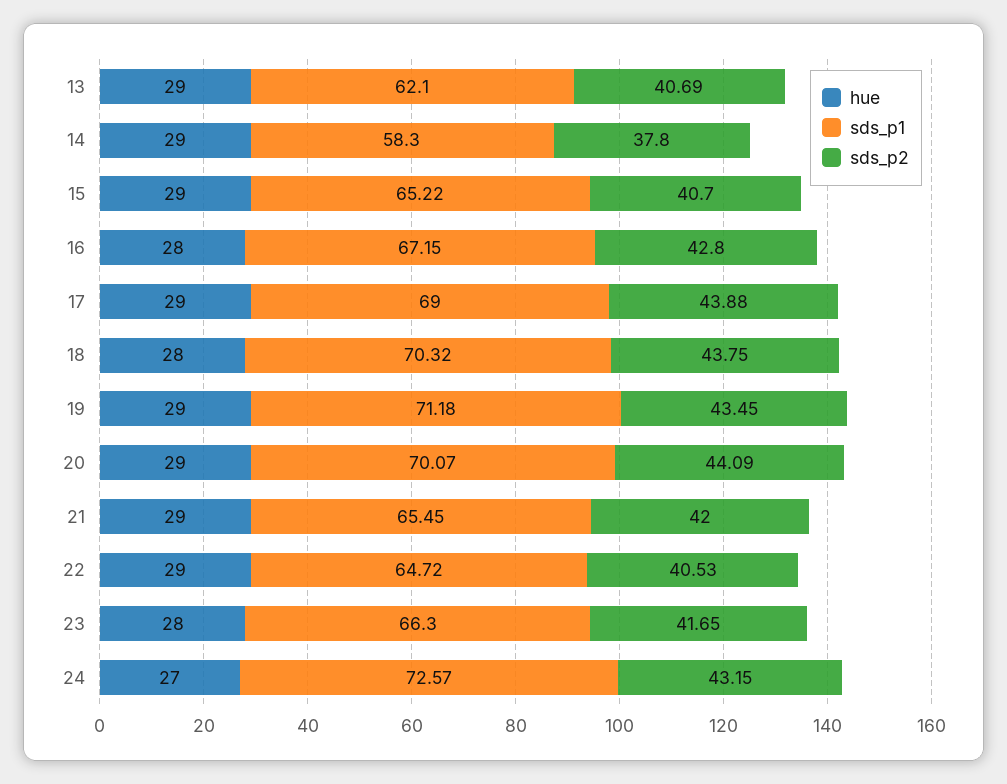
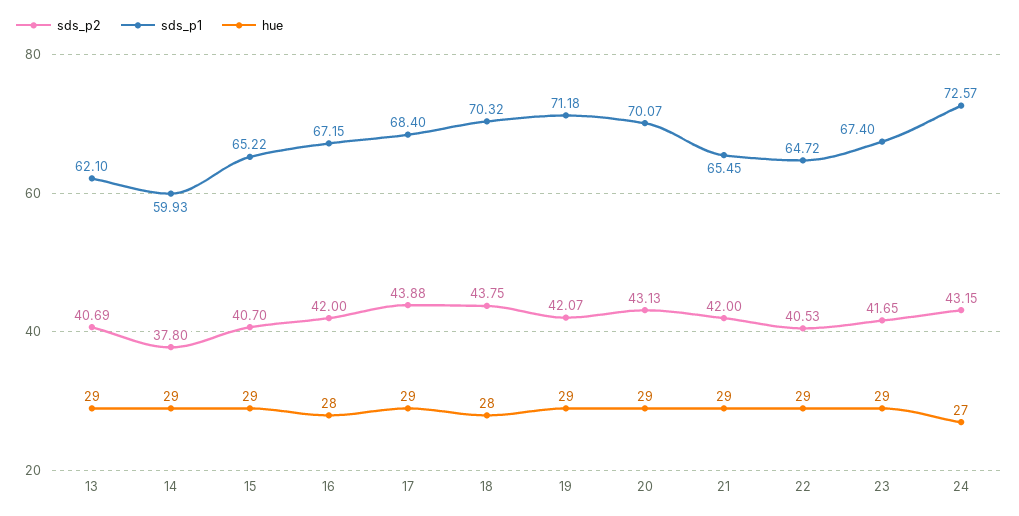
sds_p1, 14: 58.3 -> 59.93
sds_p2, 16: 42.8 -> 42
sds_p1, 17: 69 -> 68.4
sds_p2, 19: 43.45 -> 42.07
sds_p2, 20: 44.09 -> 43.13
hue, 23: 28 -> 29
sds_p1, 23: 66.3 -> 67.4

